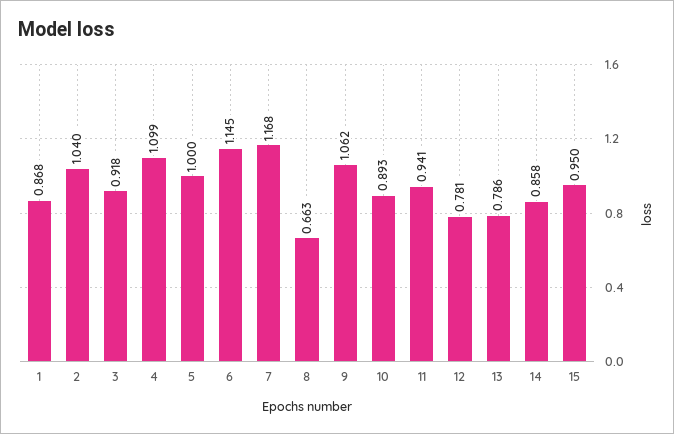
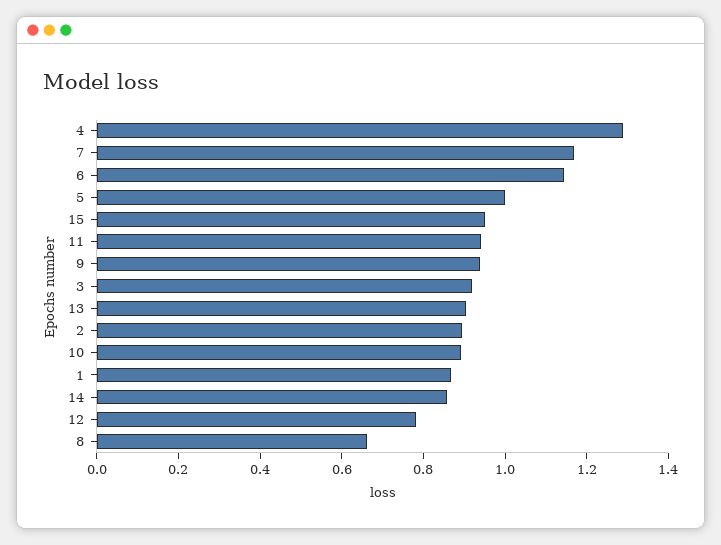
2: 1.04 -> 0.9
4: 1.099 -> 1.3
9: 1.062 -> 0.95
13: 0.786 -> 0.9

